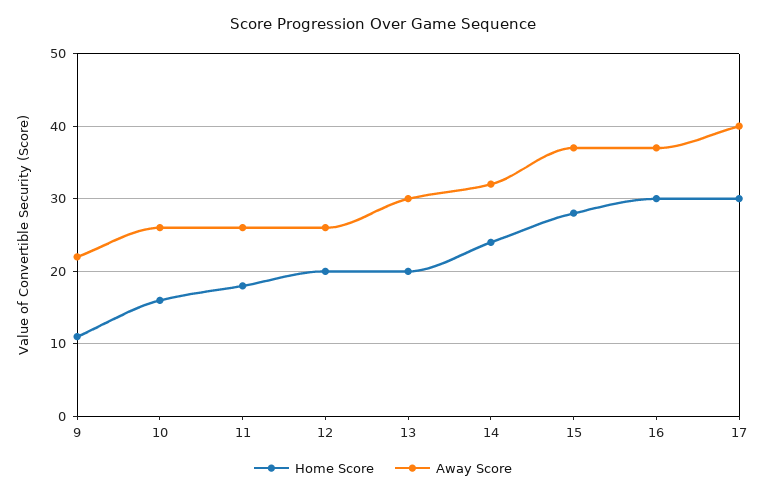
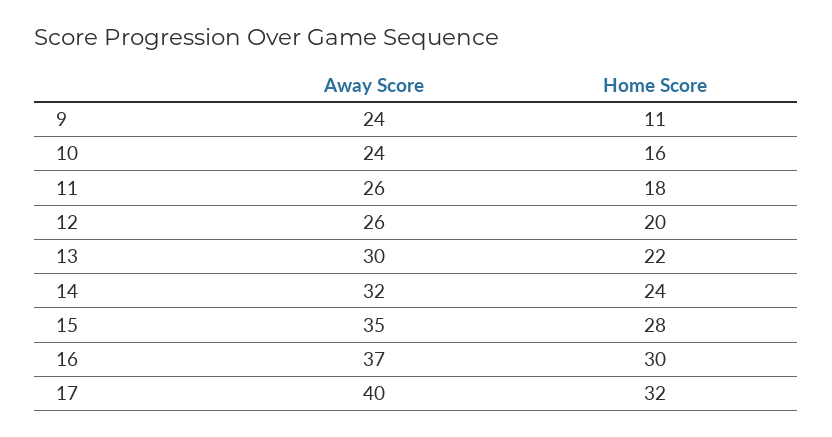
Away Score, 9: 22 -> 24
Away Score, 10: 26 -> 24
Home Score, 13: 20 -> 22
Away Score, 15: 37 -> 35
Home Score, 17: 30 -> 32

